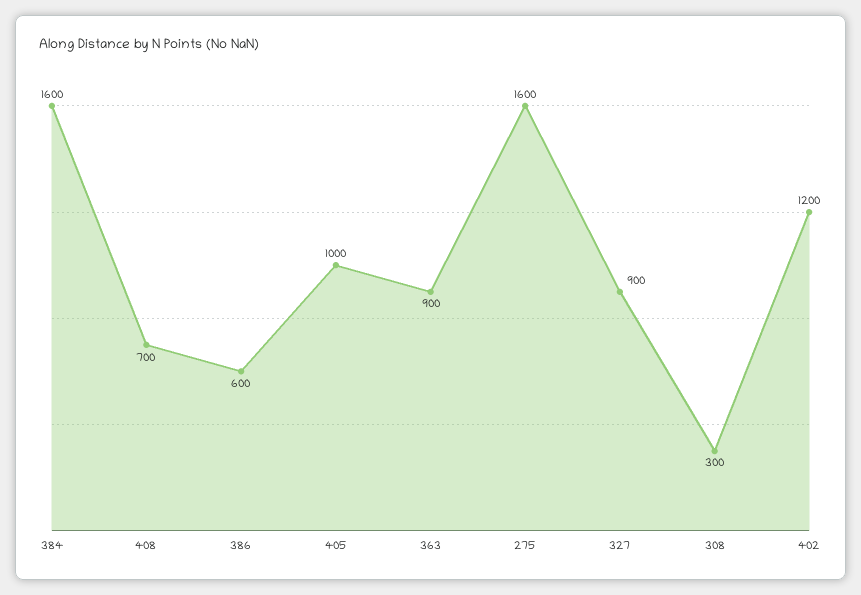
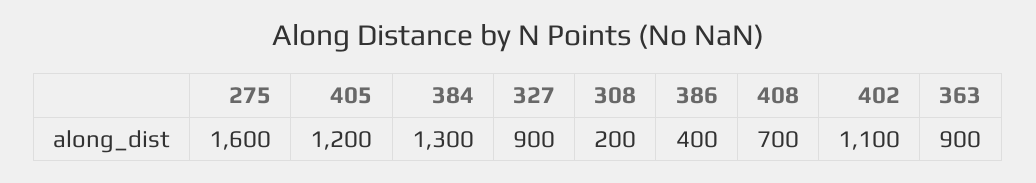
384: 1600 -> 1300
386: 600 -> 400
405: 1000 -> 1200
308: 300 -> 200
402: 1200 -> 1100

